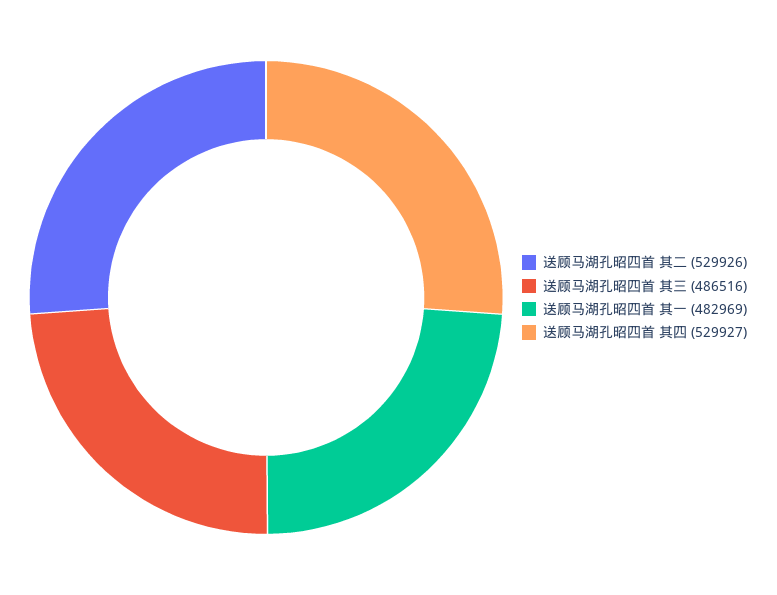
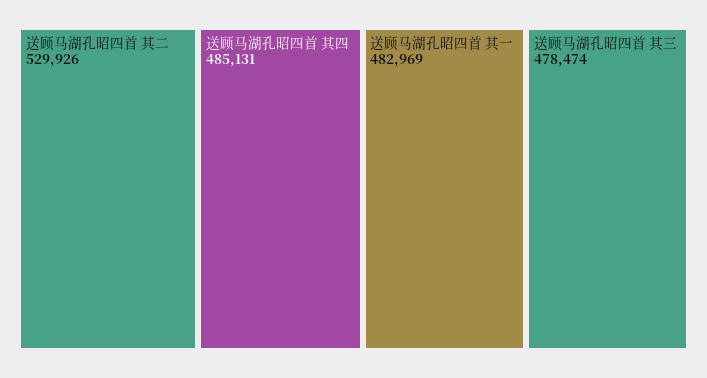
送顾马湖孔昭四首 其三: 486516 -> 478474
送顾马湖孔昭四首 其四: 529927 -> 485131

